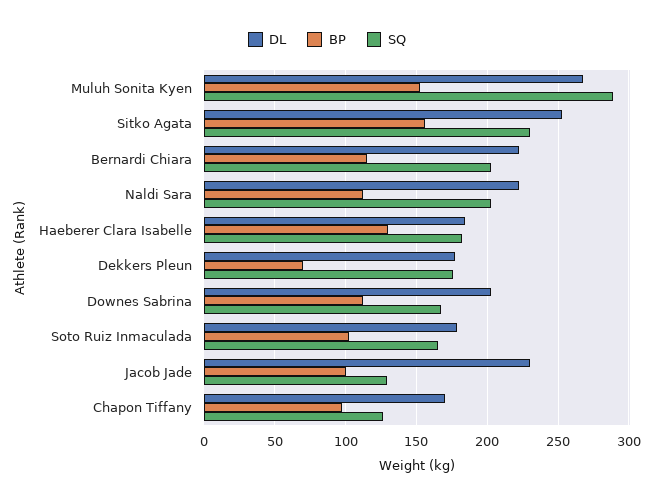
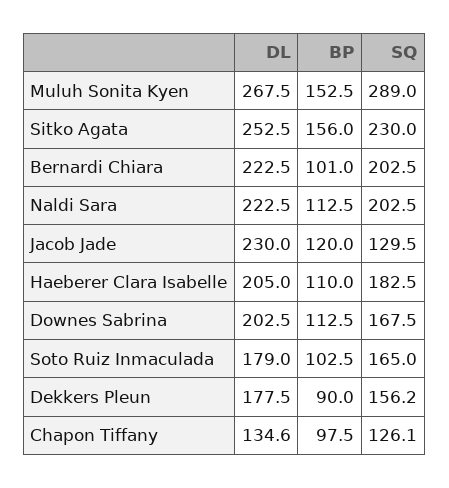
BP, Bernardi Chiara: 115 -> 101
DL, Haeberer Clara Isabelle: 185 -> 205
BP, Haeberer Clara Isabelle: 130 -> 110
BP, Dekkers Pleun: 70 -> 90
SQ, Dekkers Pleun: 175 -> 156.2
BP, Jacob Jade: 100 -> 120
DL, Chapon Tiffany: 170 -> 134.6

